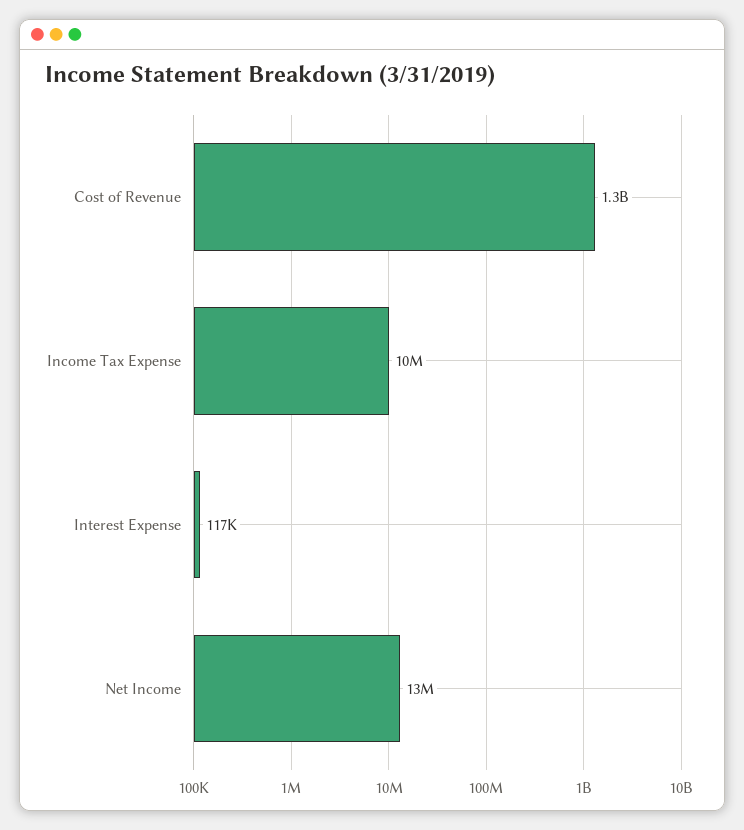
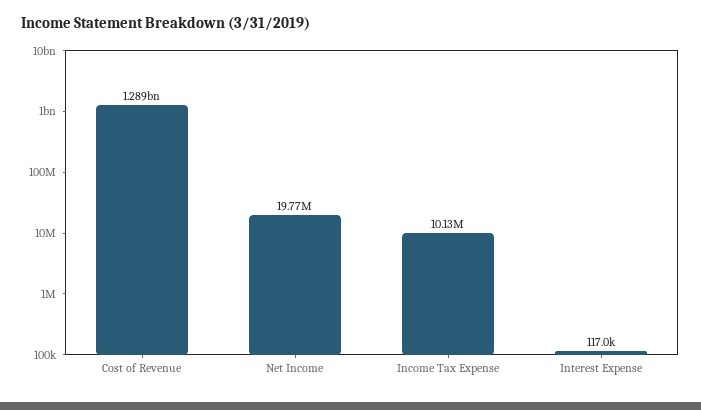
Net Income: 13000000 -> 19770000

